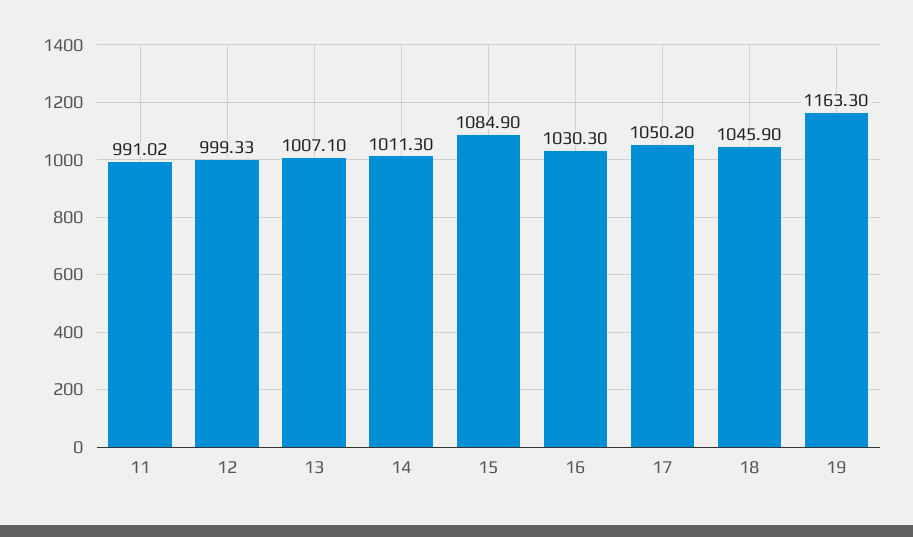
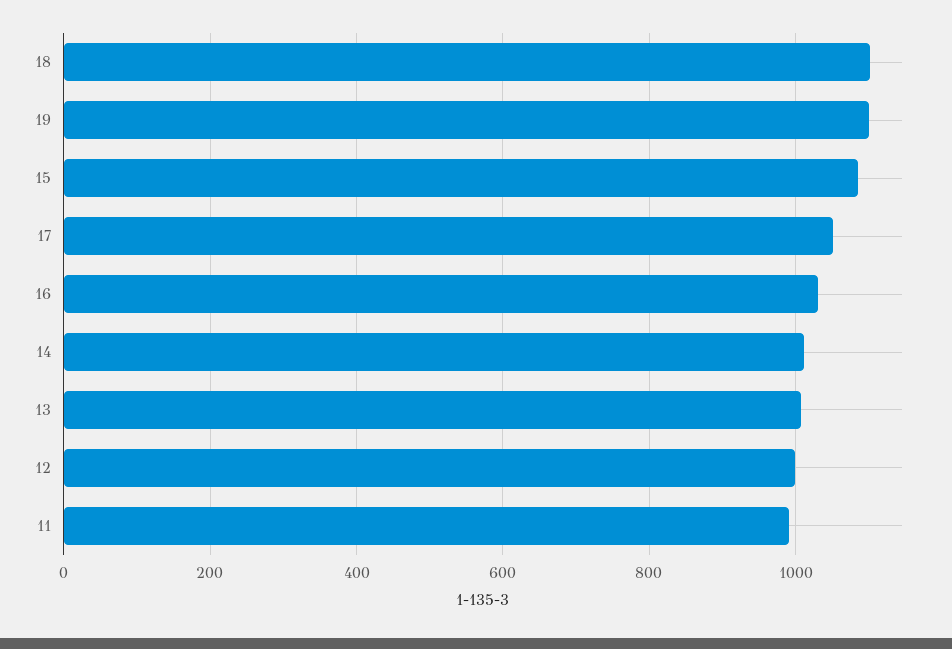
18: 1045.9 -> 1100
19: 1163.3 -> 1100

